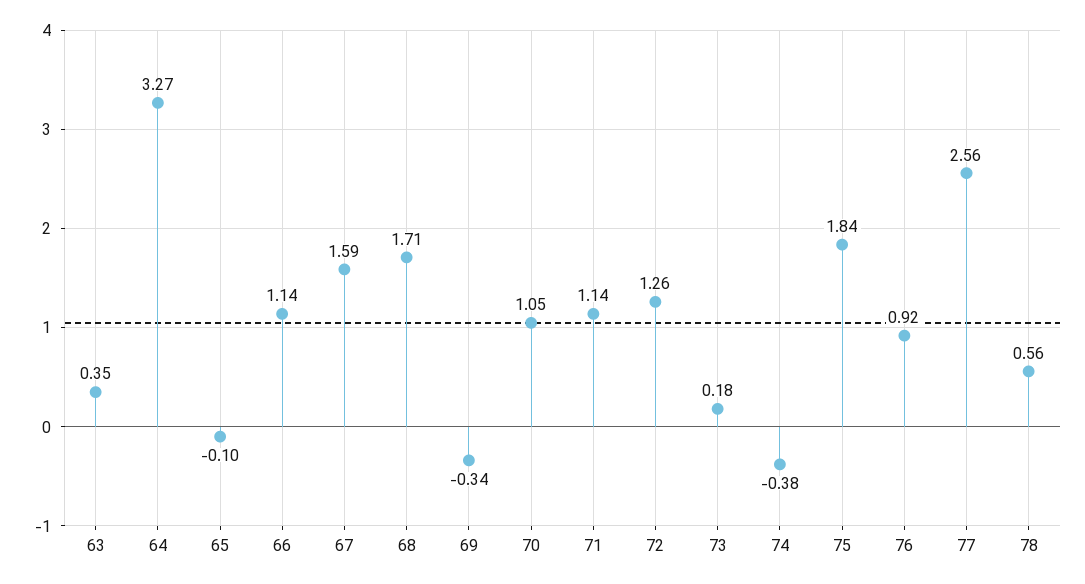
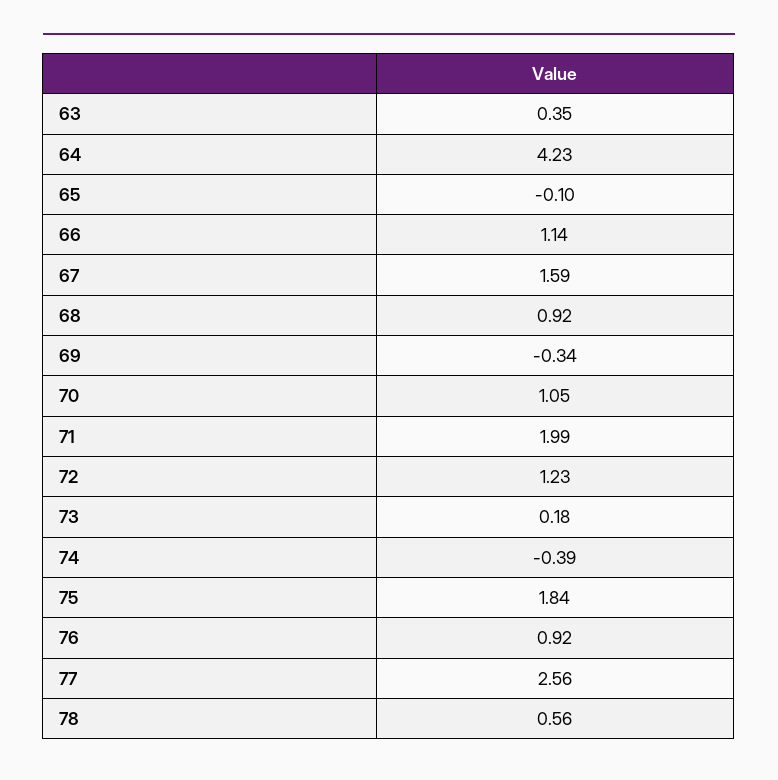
64: 3.27 -> 4.23
68: 1.71 -> 0.92
71: 1.14 -> 1.99
72: 1.26 -> 1.23
74: -0.38 -> -0.39

